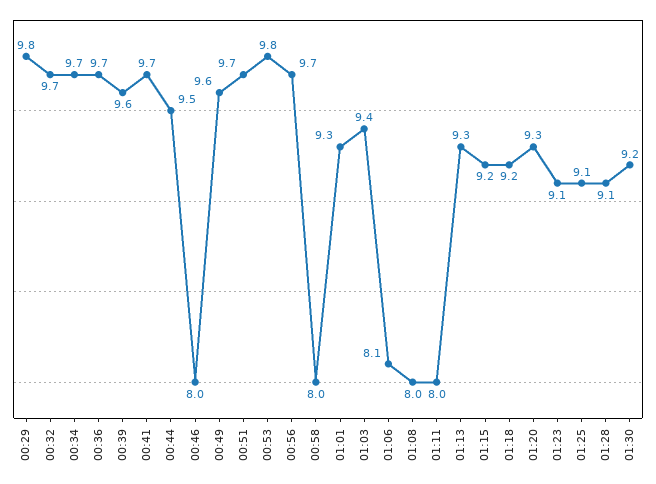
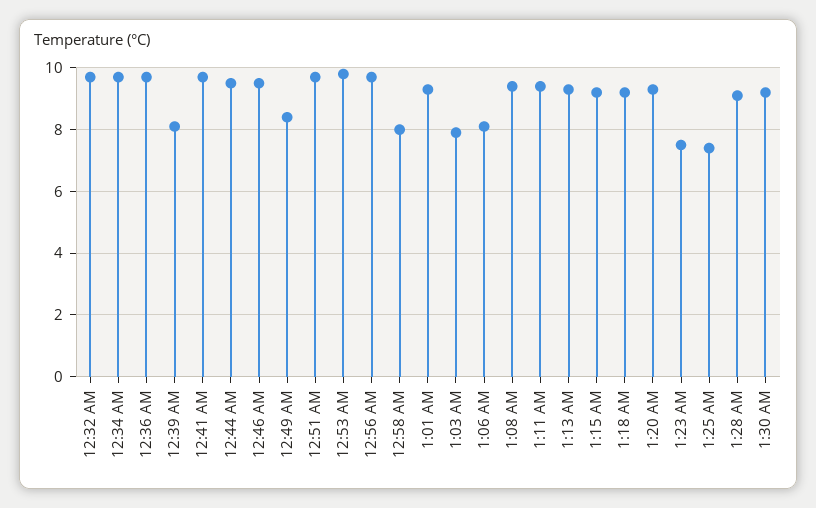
00:29: 9.8 -> none
00:39: 9.6 -> 8
00:46: 8 -> 9.5
00:49: 9.6 -> 8.5
01:03: 9.4 -> 8
01:08: 8 -> 9.5
01:11: 8 -> 9.5
01:23: 9.1 -> 7.5
01:25: 9.1 -> 7.5

